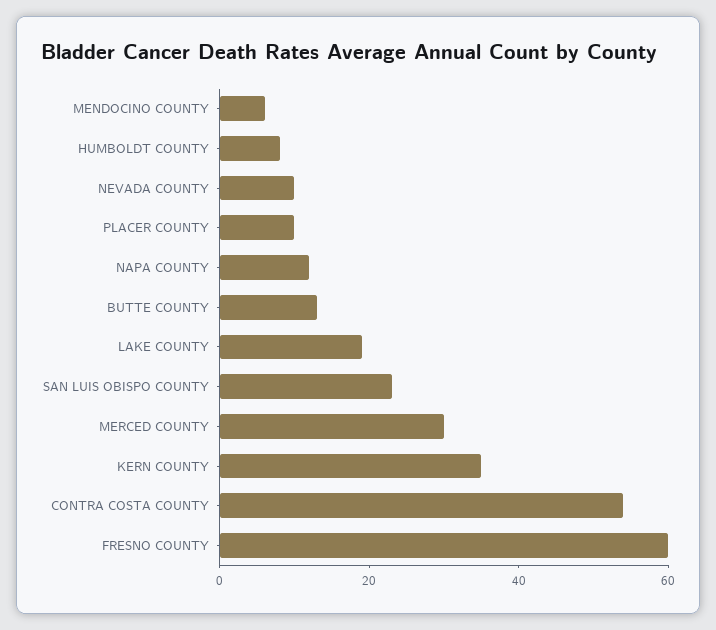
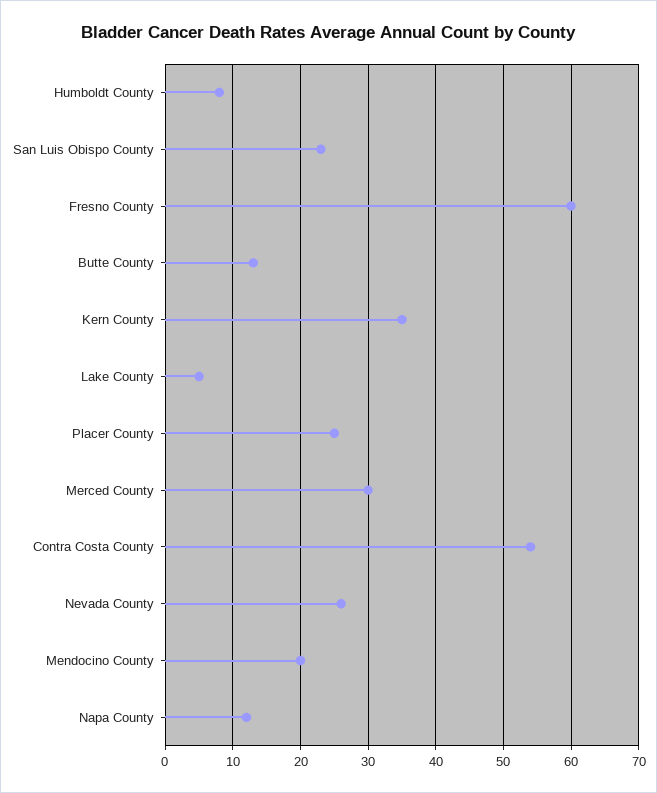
MENDOCINO COUNTY: 5 -> 20
NEVADA COUNTY: 10 -> 26
PLACER COUNTY: 10 -> 25
LAKE COUNTY: 20 -> 5

